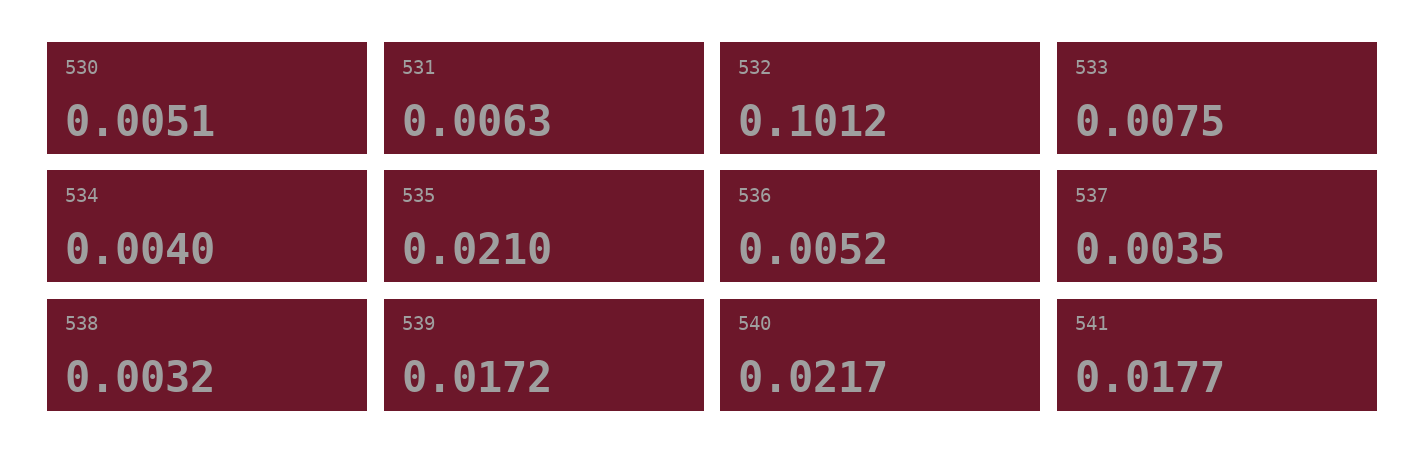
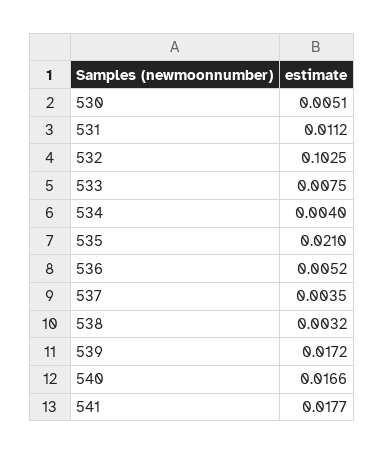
531: 0.0063 -> 0.0112
532: 0.1012 -> 0.1025
540: 0.0217 -> 0.0166

